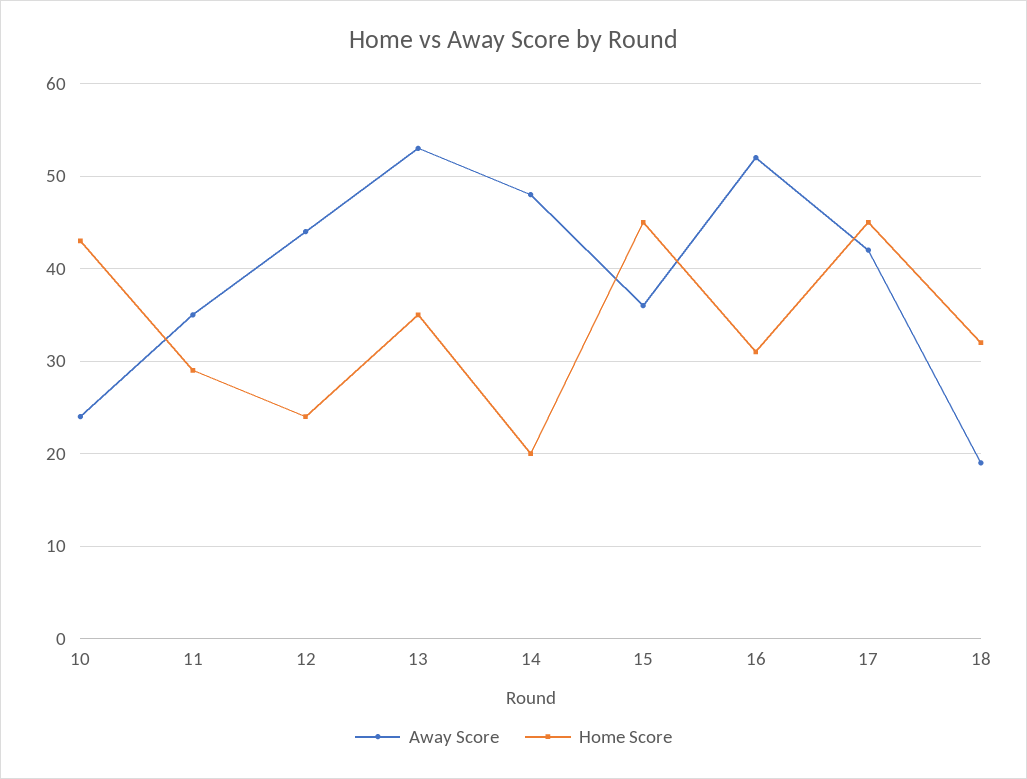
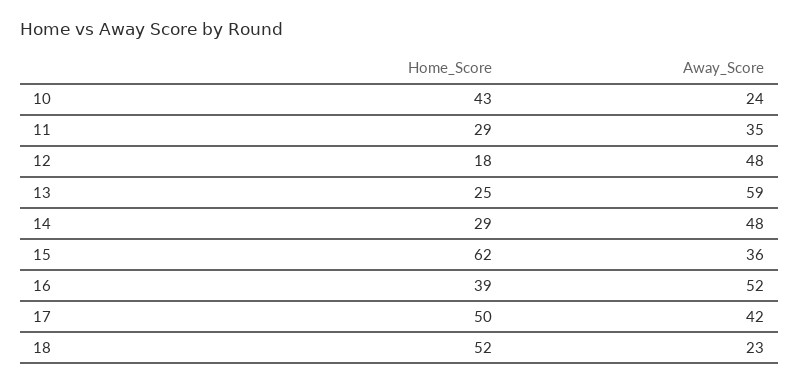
Away Score, 12: 44 -> 48
Home Score, 12: 24 -> 18
Away Score, 13: 53 -> 59
Home Score, 13: 35 -> 25
Home Score, 14: 20 -> 29
Home Score, 15: 45 -> 62
Home Score, 16: 31 -> 39
Home Score, 17: 45 -> 50
Away Score, 18: 19 -> 23
Home Score, 18: 32 -> 52

